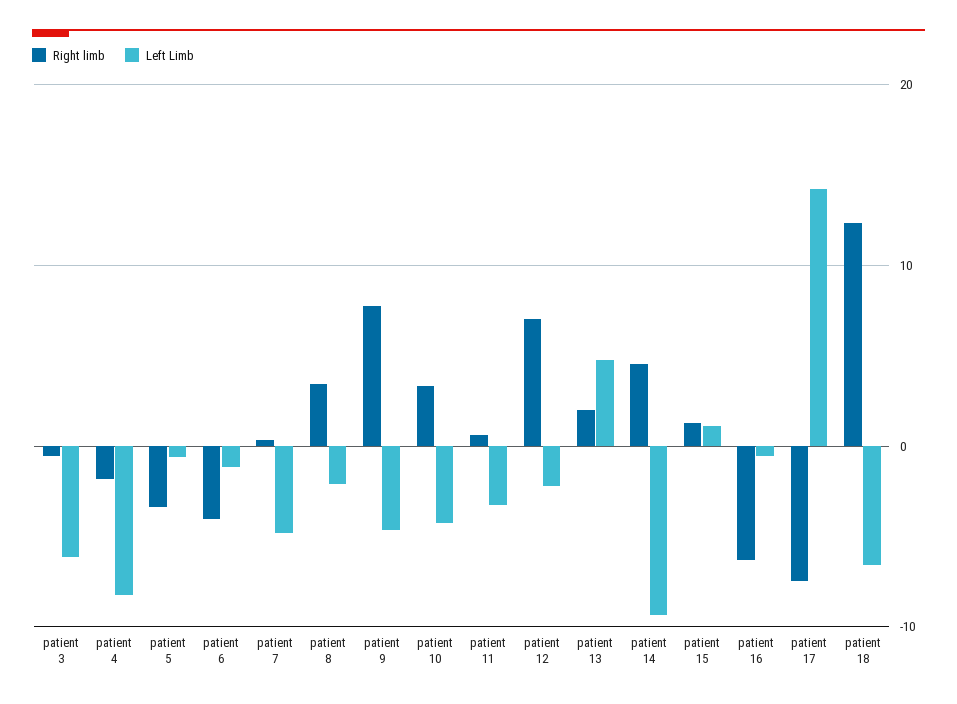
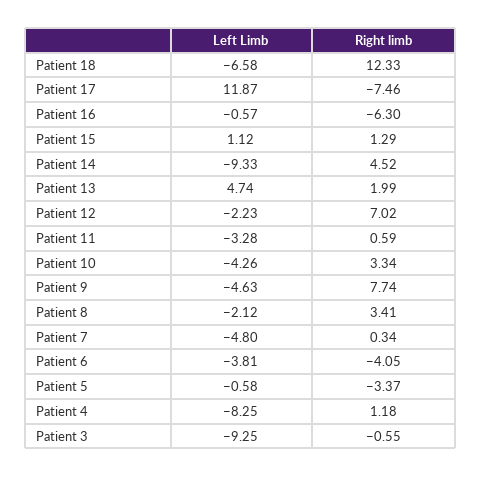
Left Limb, patient 3: -6 -> -9.25
Right limb, patient 4: -2 -> 1.18
Left Limb, patient 6: -1 -> -3.81
Left Limb, patient 17: 14 -> 11.87

